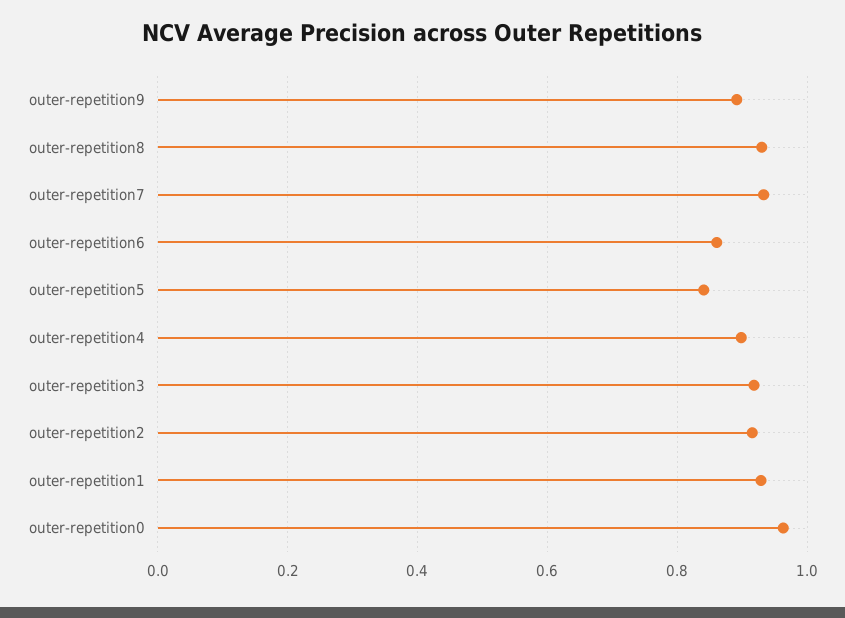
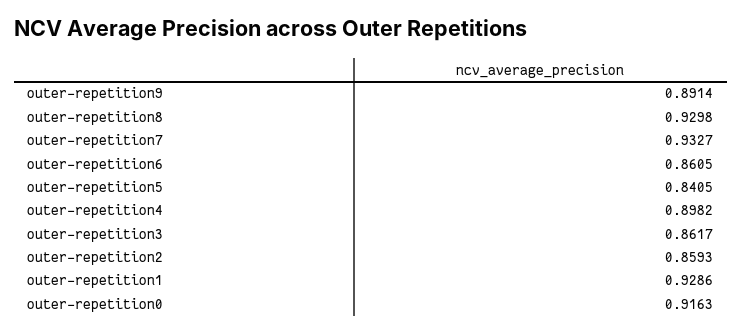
outer-repetition3: 0.92 -> 0.8617
outer-repetition2: 0.92 -> 0.8593
outer-repetition0: 0.96 -> 0.9163

